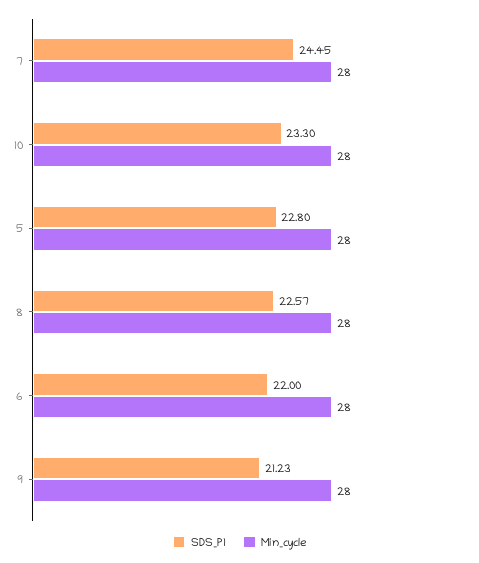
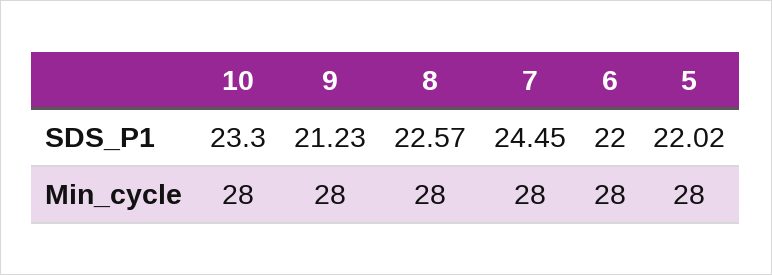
SDS_P1, 5: 22.8 -> 22.02

